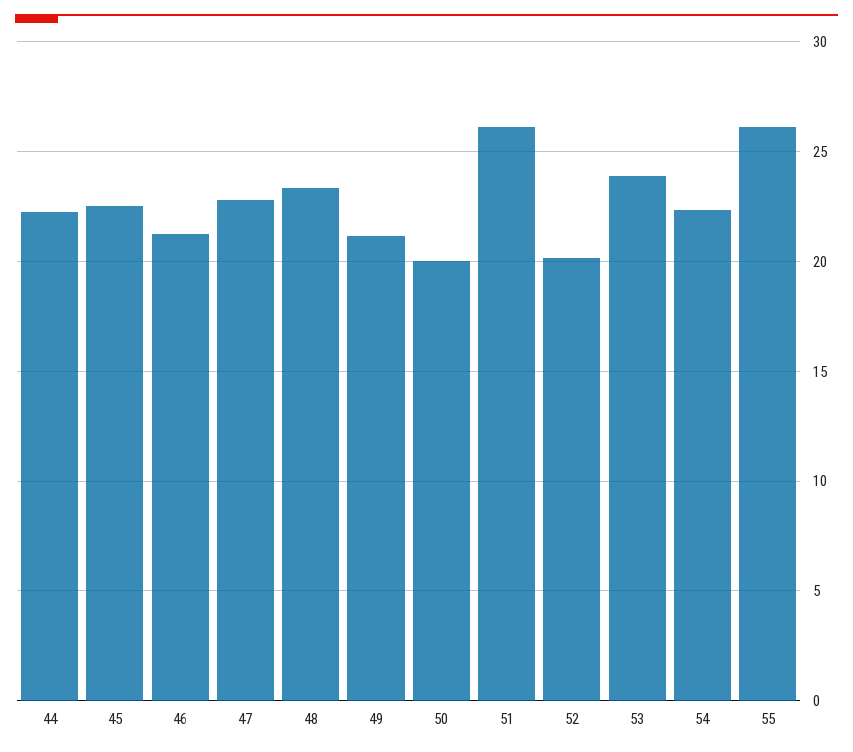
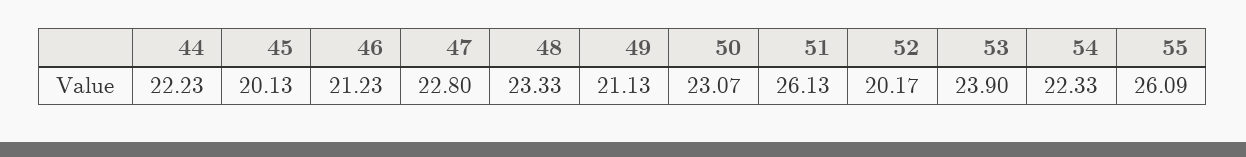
45: 22.5 -> 20.13
50: 20 -> 23.07

